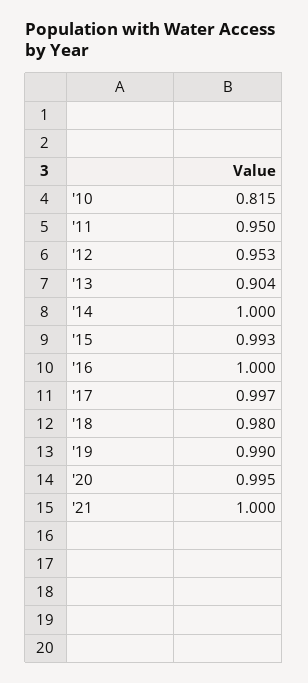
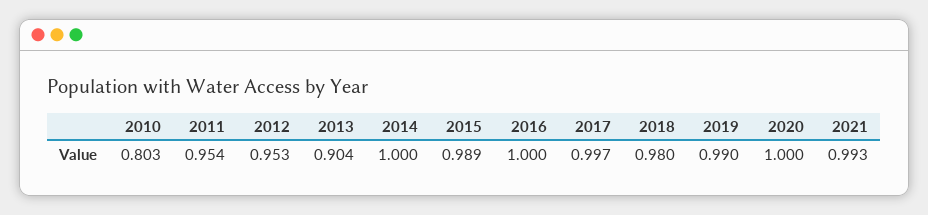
'10: 0.815 -> 0.803
'11: 0.95 -> 0.954
'15: 0.993 -> 0.989
'20: 0.995 -> 1
'21: 1 -> 0.993

